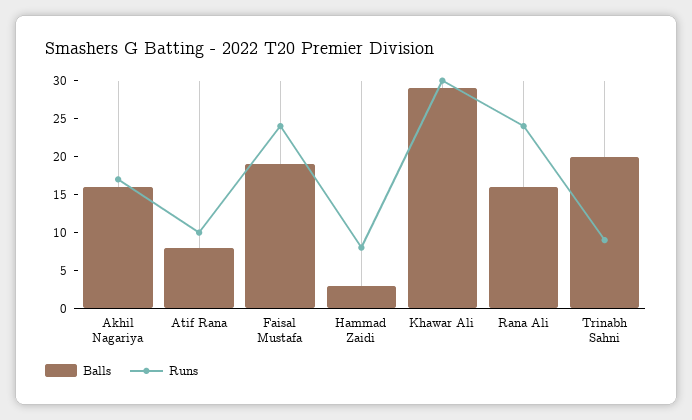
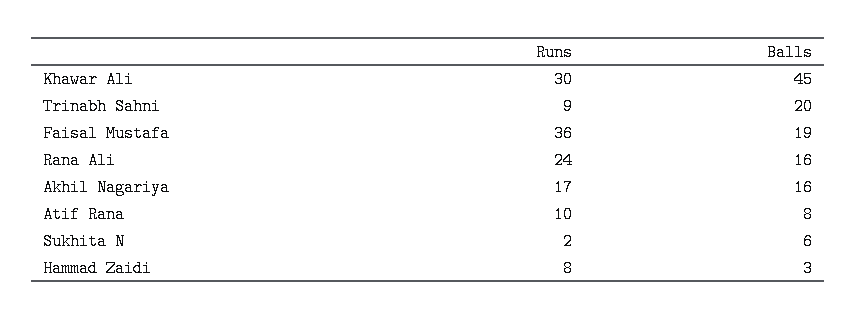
Runs, Faisal Mustafa: 25 -> 36
Balls, Khawar Ali: 30 -> 45
Runs, Sukhita N: none -> 2
Balls, Sukhita N: none -> 6

